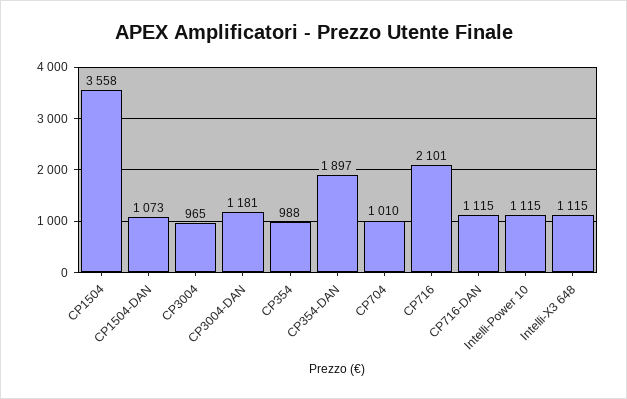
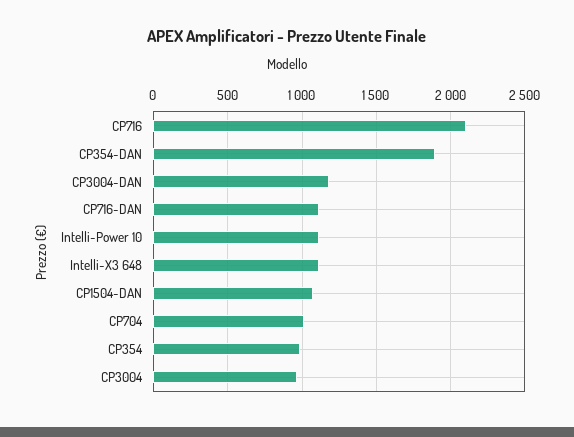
CP1504: 3558 -> none

